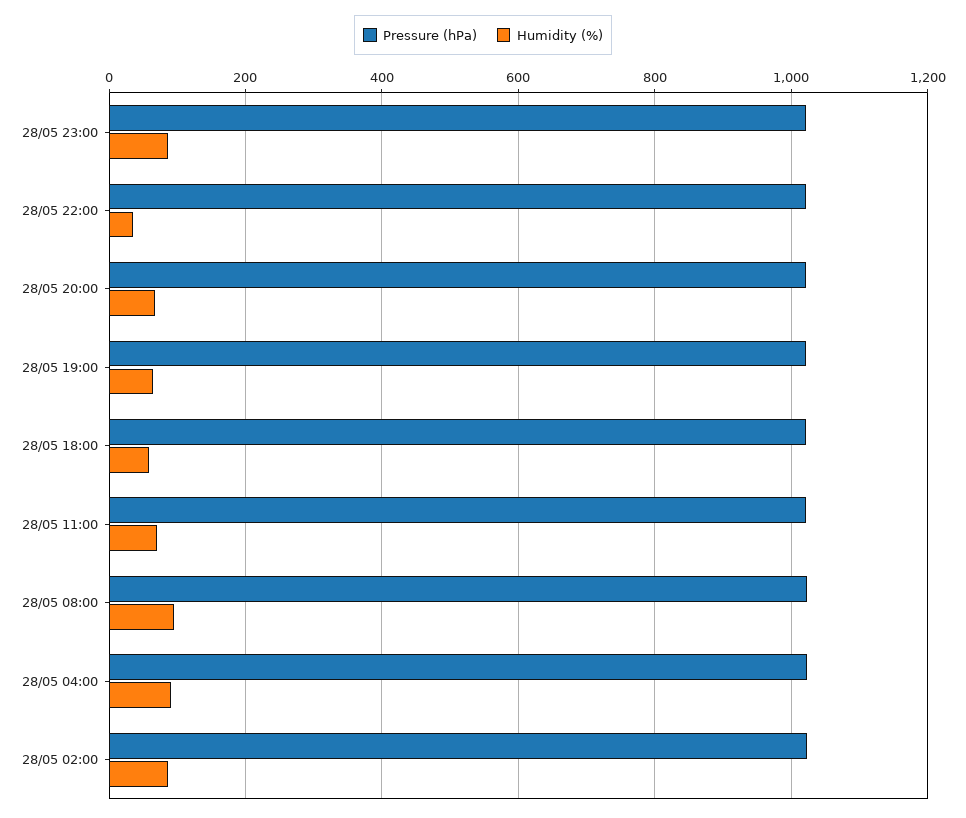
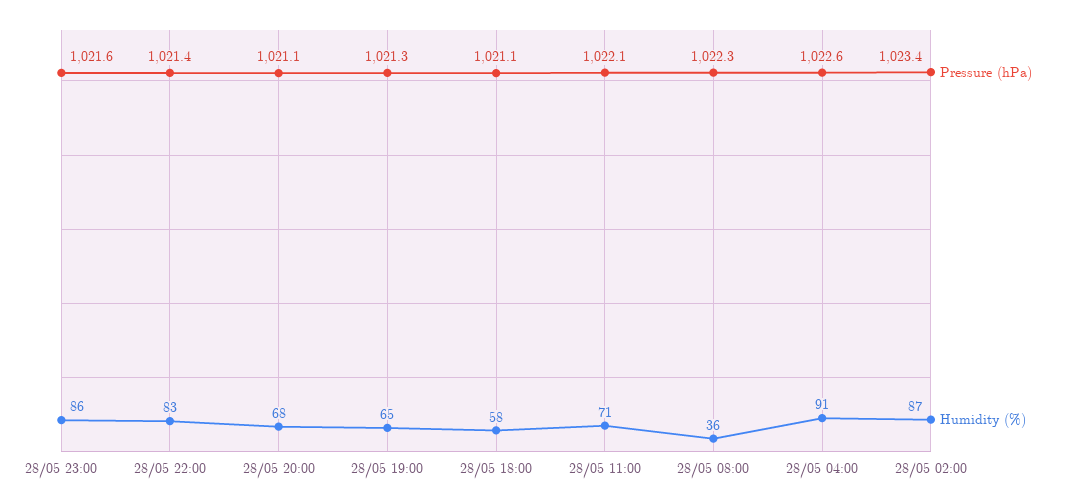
Humidity (%), 28/05 22:00: 40 -> 83
Humidity (%), 28/05 08:00: 100 -> 36

